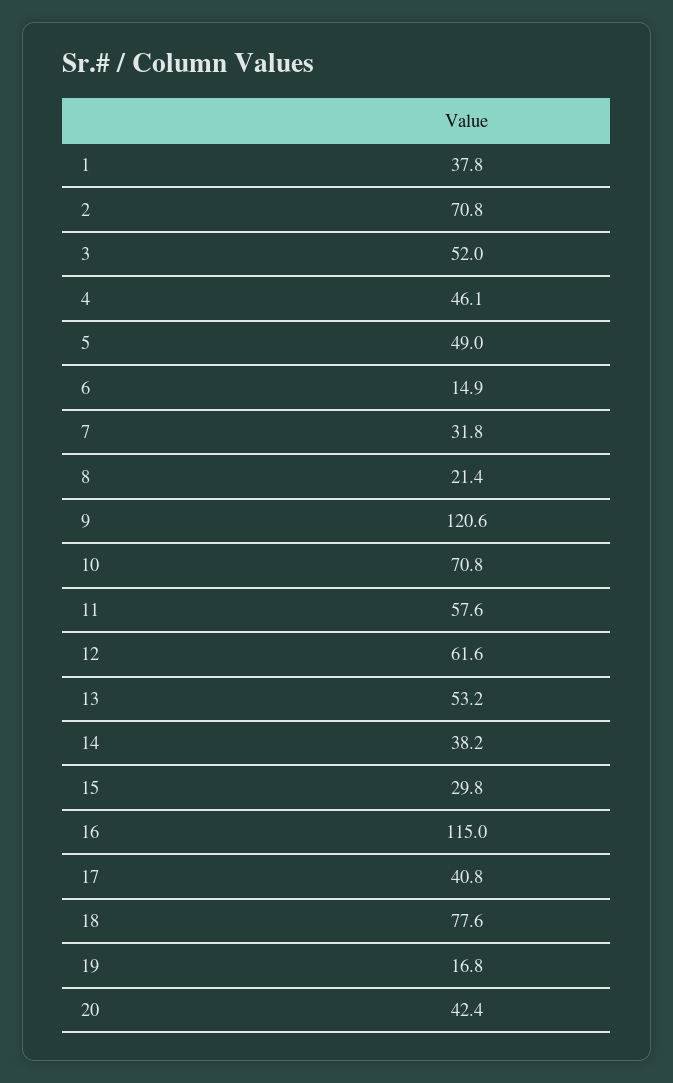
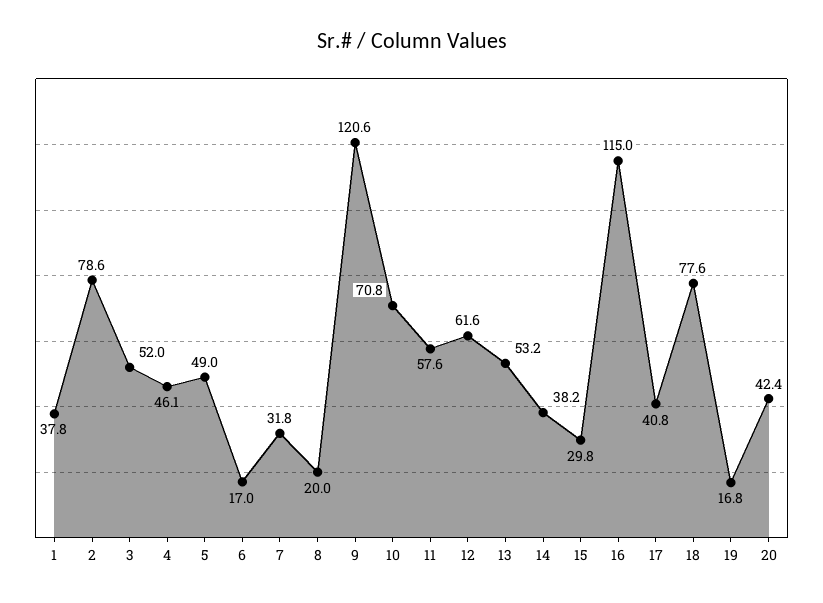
2: 70.8 -> 78.6
6: 14.9 -> 17
8: 21.4 -> 20

